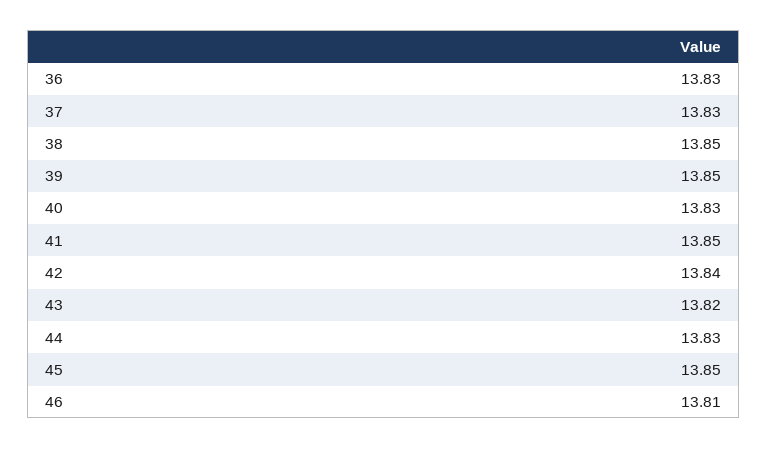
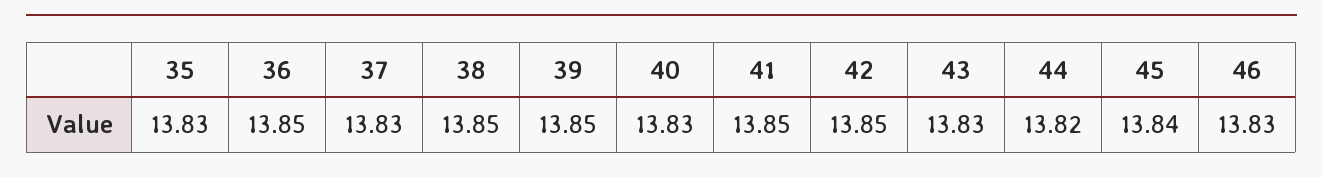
36: 13.83 -> 13.85
42: 13.84 -> 13.85
43: 13.82 -> 13.83
44: 13.83 -> 13.82
45: 13.85 -> 13.84
46: 13.81 -> 13.83
35: none -> 13.83

